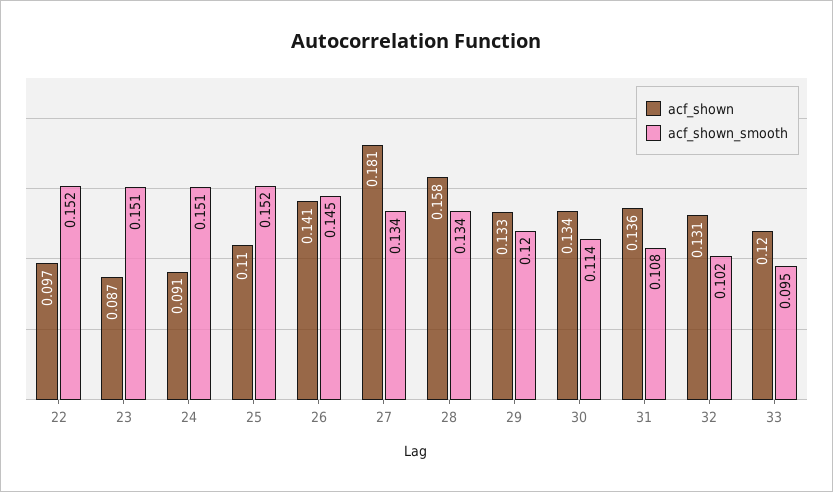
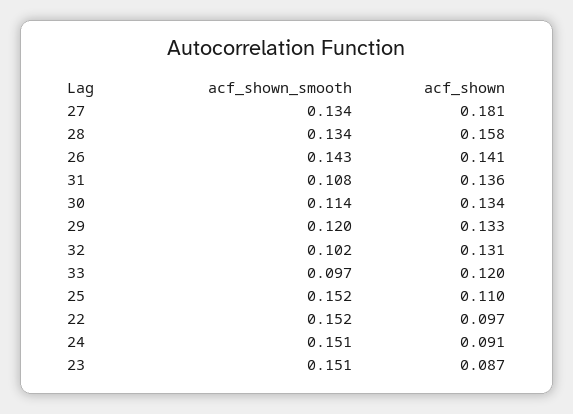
acf_shown_smooth, 26: 0.145 -> 0.143
acf_shown_smooth, 33: 0.095 -> 0.097

